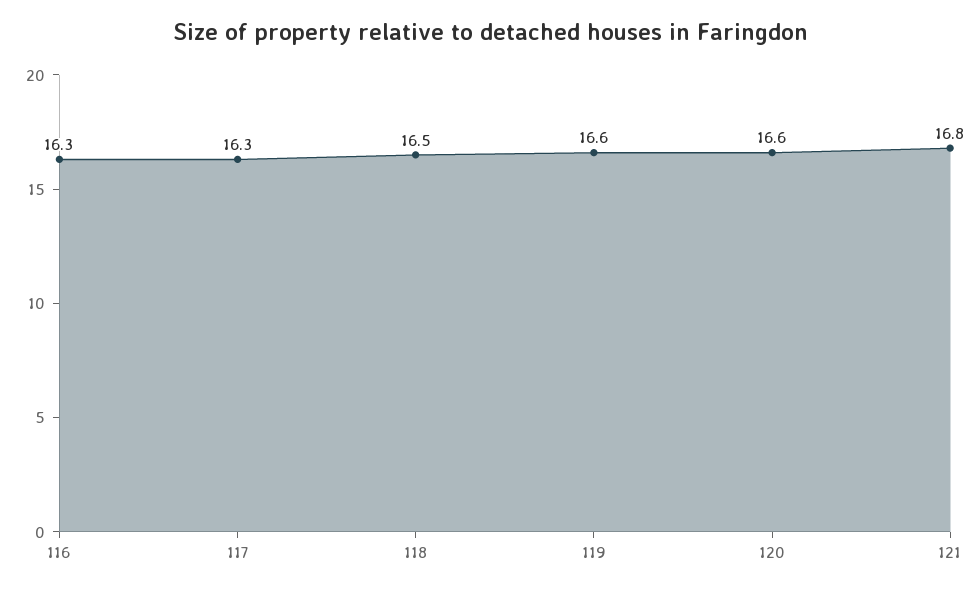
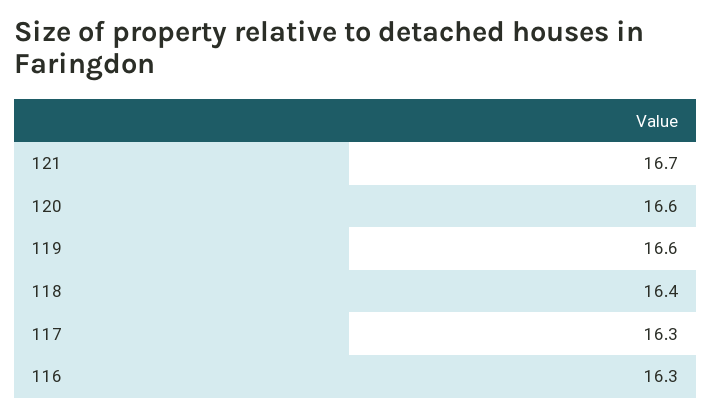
118: 16.5 -> 16.4
121: 16.8 -> 16.7

